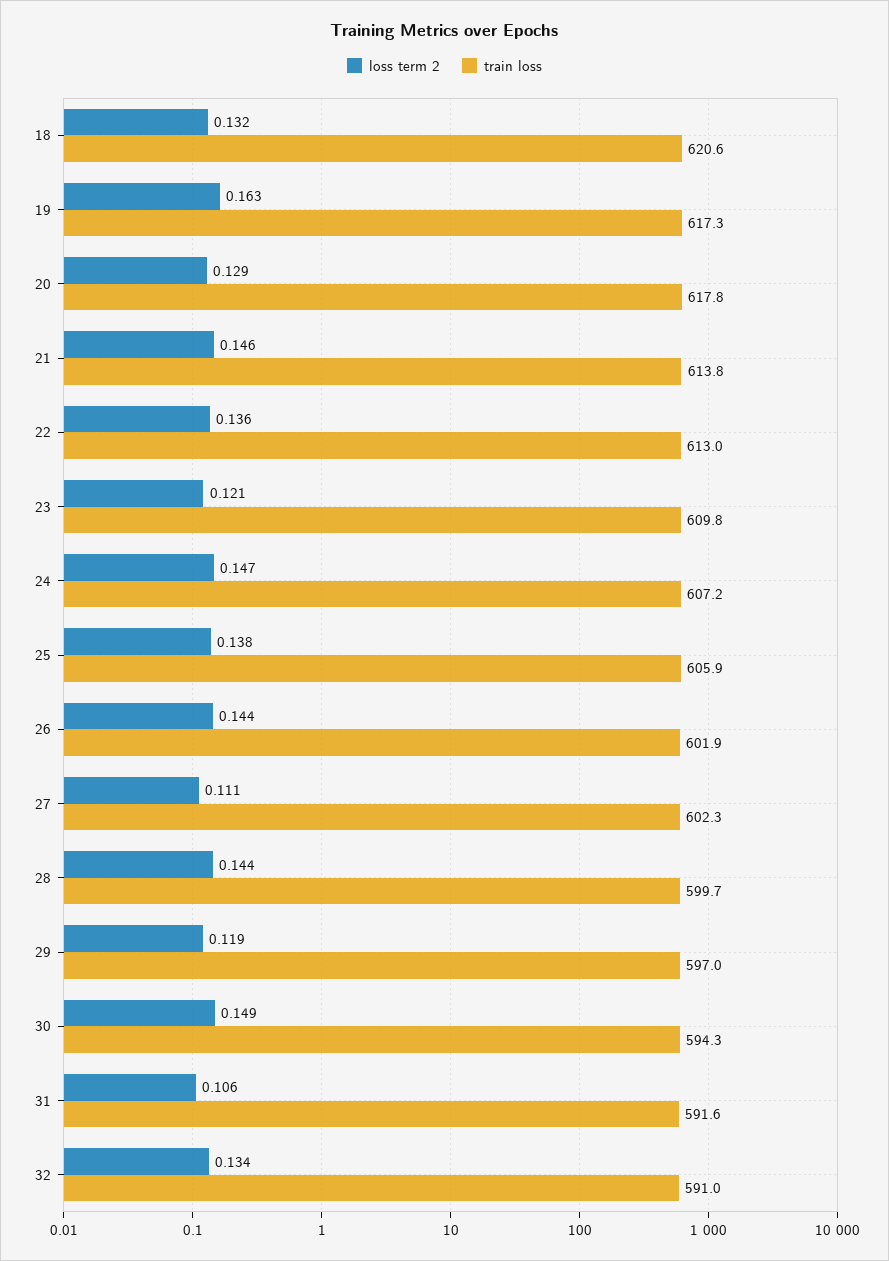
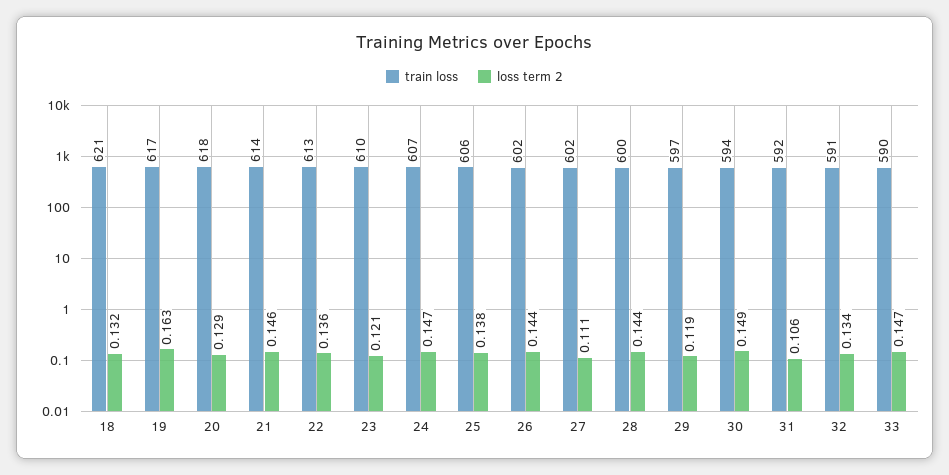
train loss, 33: none -> 590
loss term 2, 33: none -> 0.147

